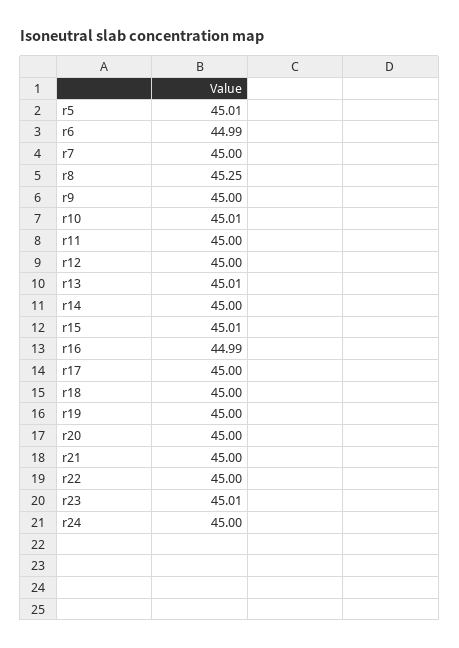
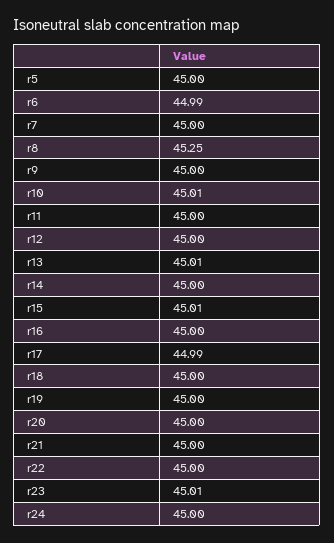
r5: 45.01 -> 45
r16: 44.99 -> 45
r17: 45 -> 44.99

